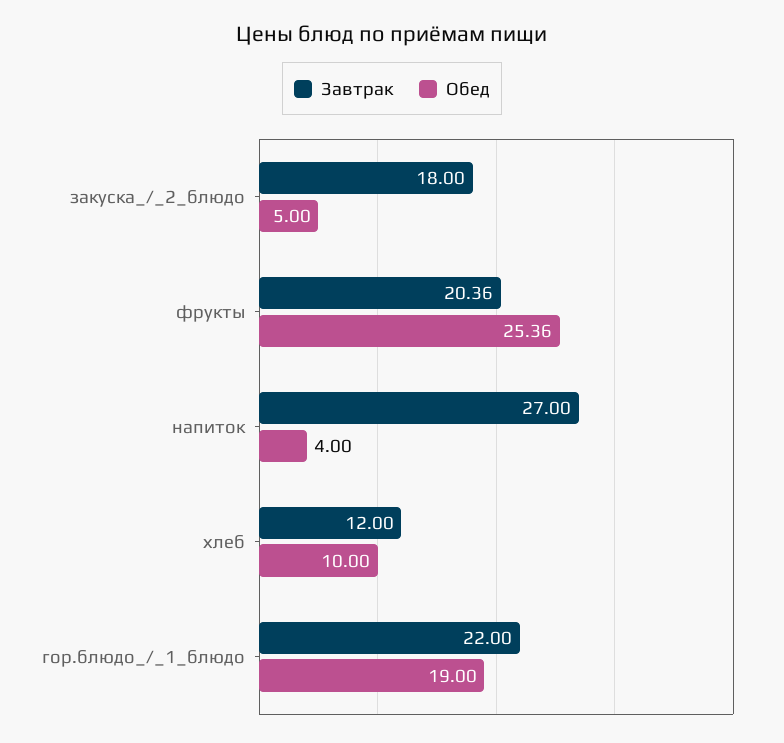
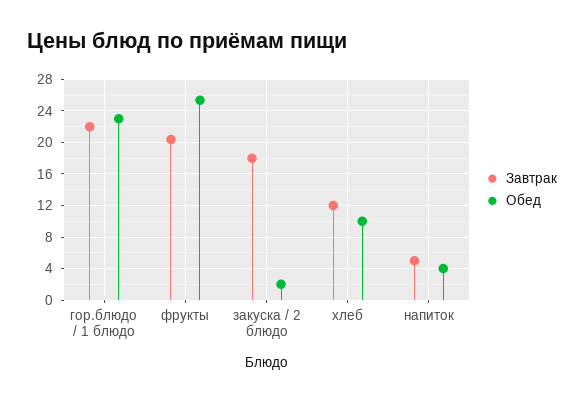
Обед, закуска_/_2_блюдо: 5 -> 2
Завтрак, напиток: 27 -> 5
Обед, гор.блюдо_/_1_блюдо: 19 -> 23

